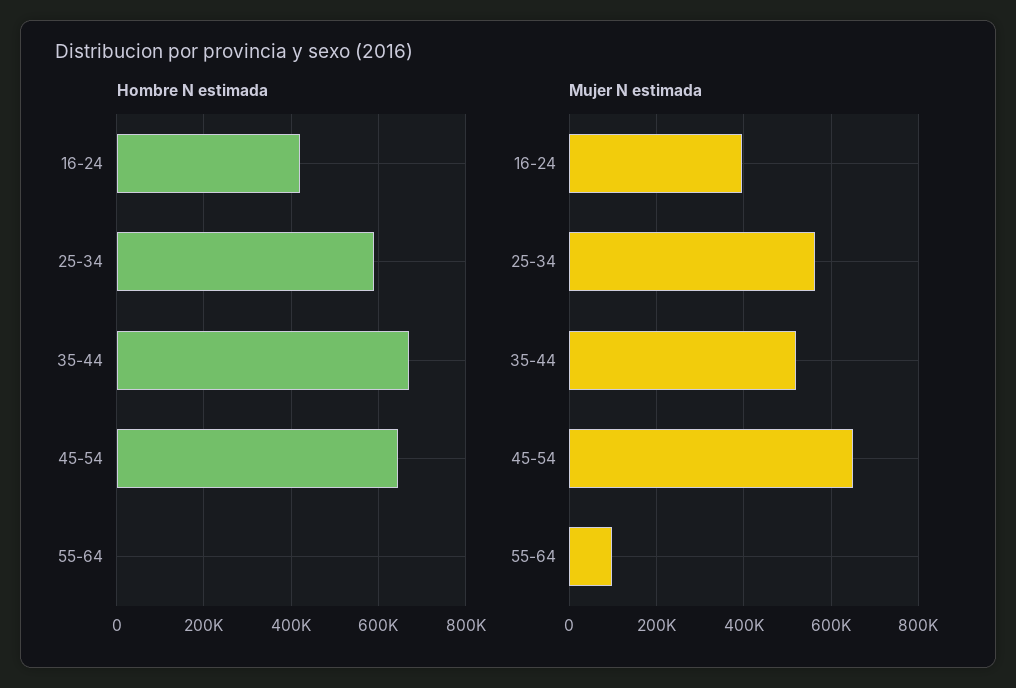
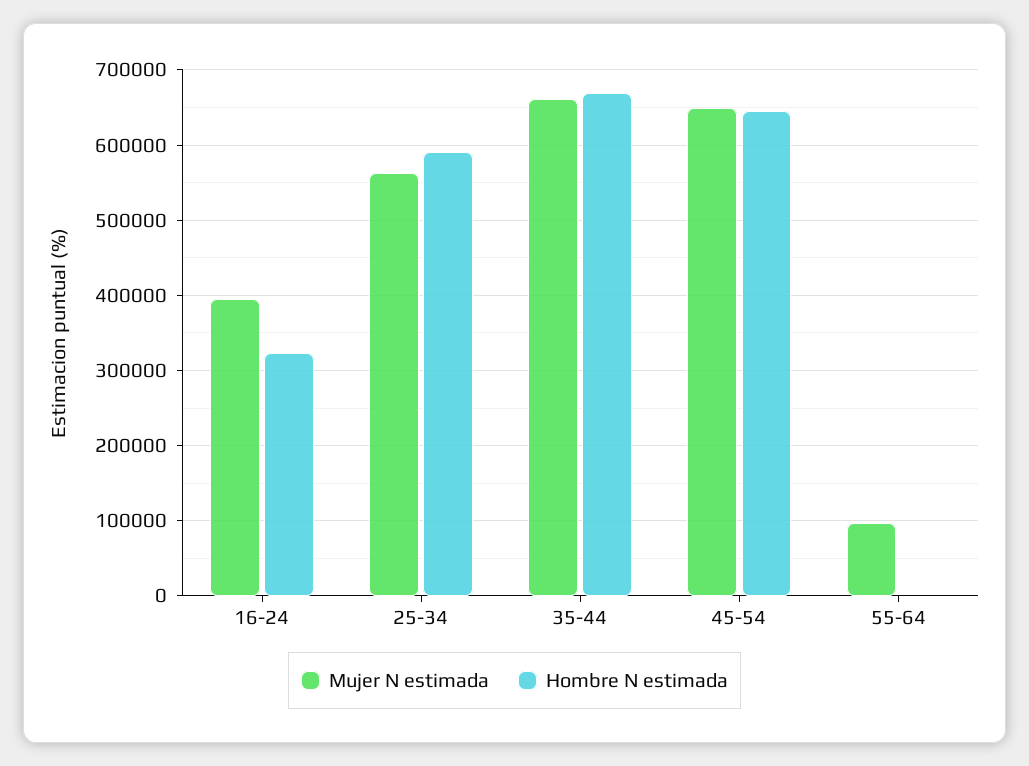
Hombre N estimada, 16-24: 420000 -> 320000
Mujer N estimada, 35-44: 520000 -> 660000

